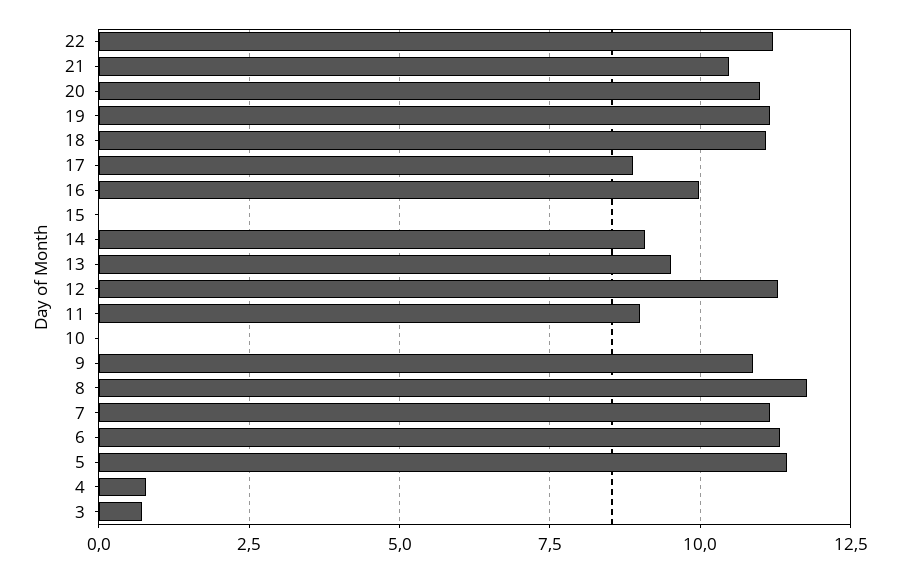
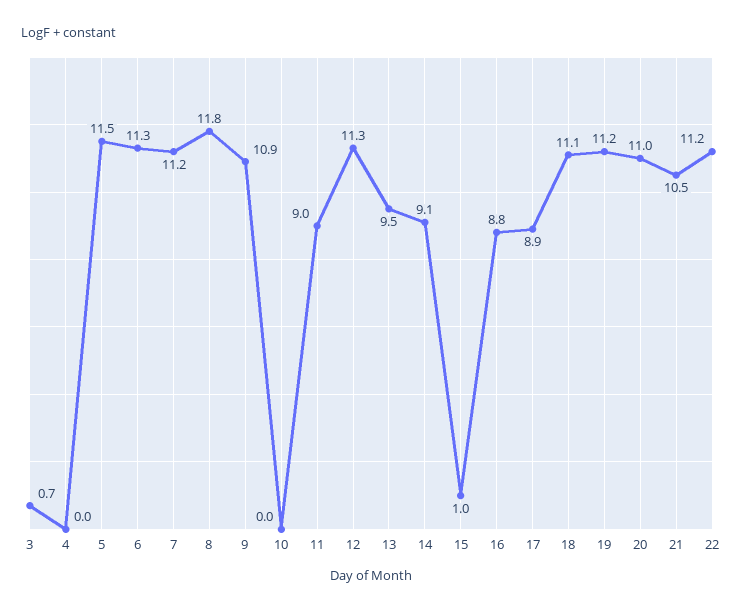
16: 10 -> 8.8
15: 0 -> 1
4: 0.75 -> 0

